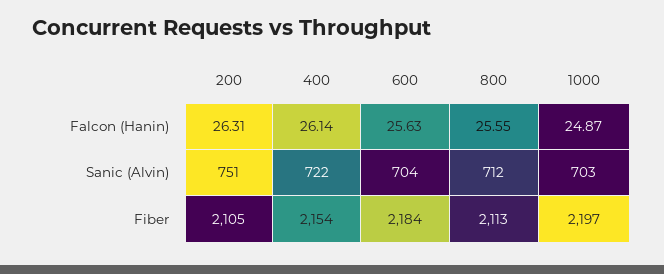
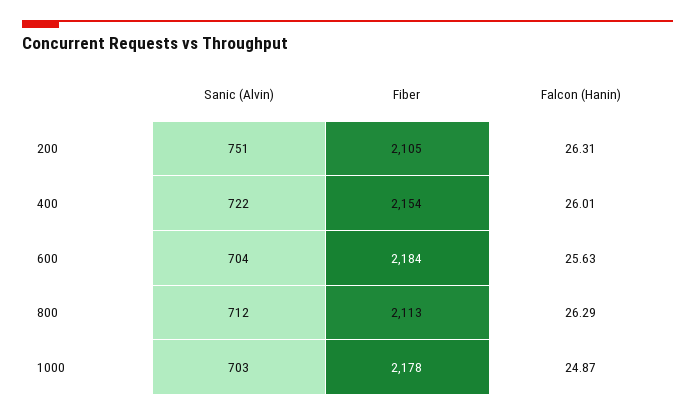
400, Falcon (Hanin): 26.14 -> 26.01
800, Falcon (Hanin): 25.55 -> 26.29
1000, Fiber: 2197 -> 2178

